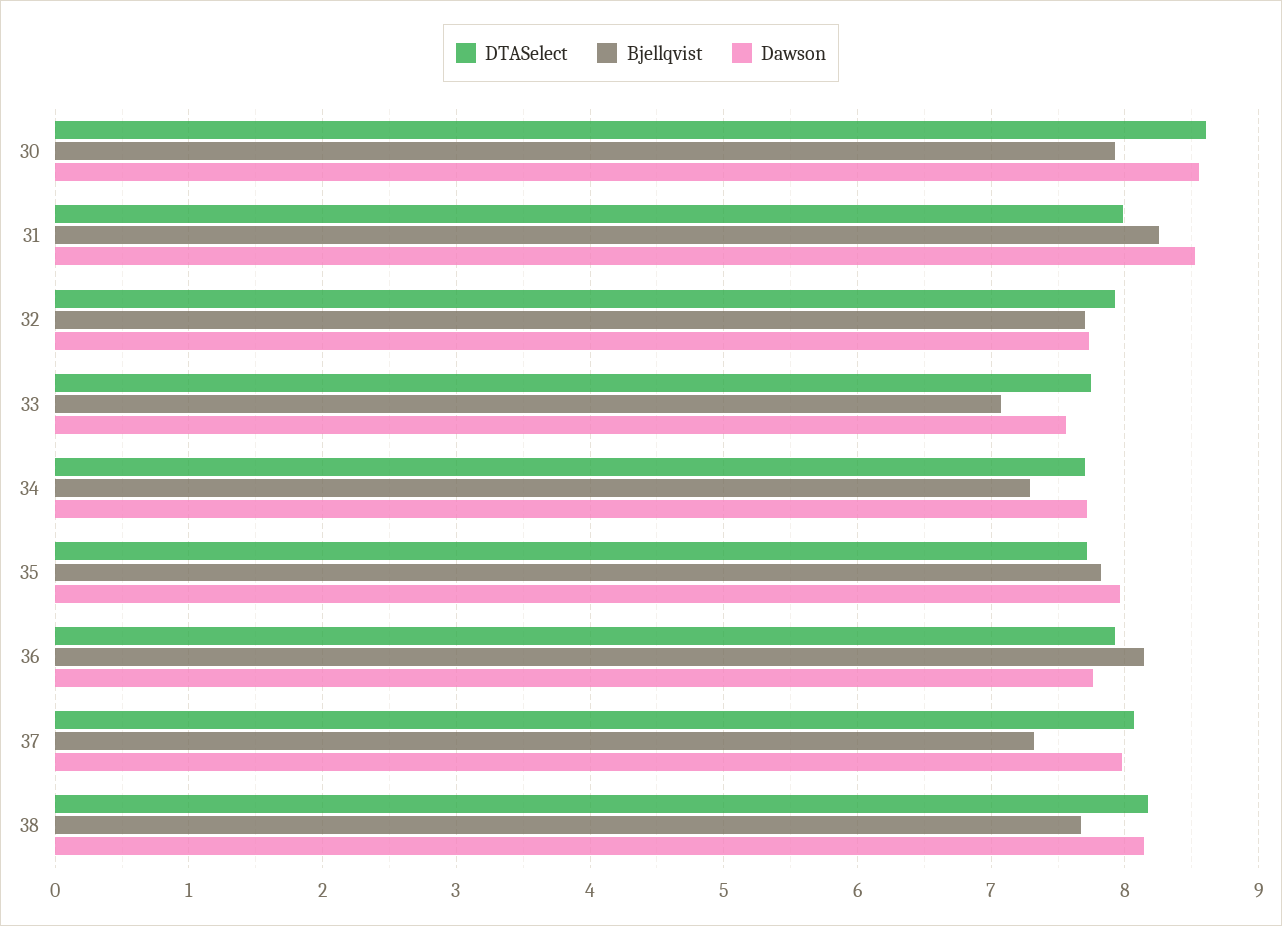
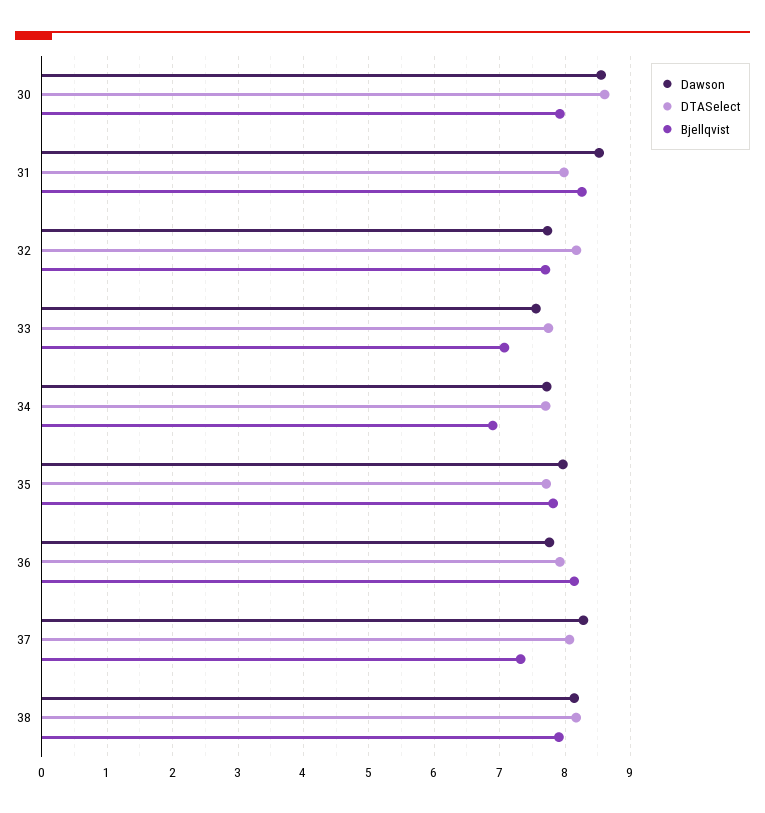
DTASelect, 32: 7.9 -> 8.2
Bjellqvist, 34: 7.3 -> 6.9
Dawson, 37: 8 -> 8.3
Bjellqvist, 38: 7.7 -> 7.9

